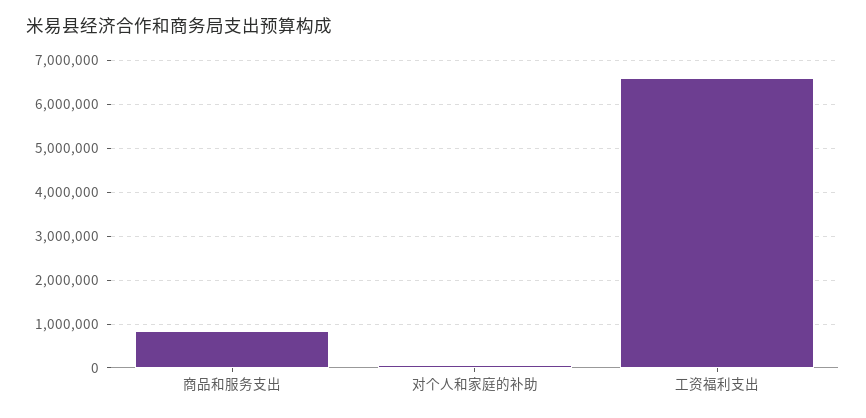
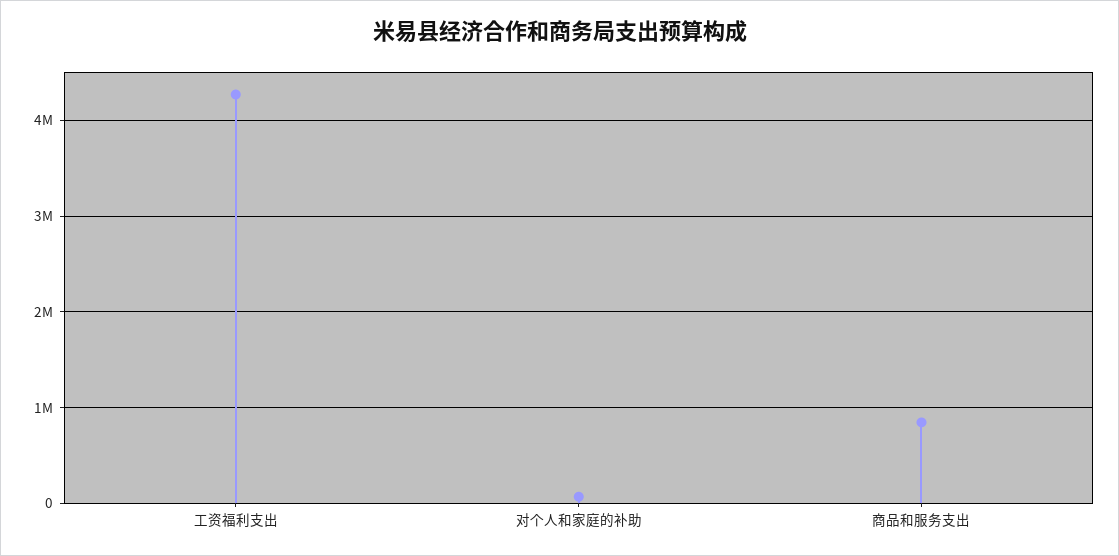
工资福利支出: 6600000 -> 4300000

